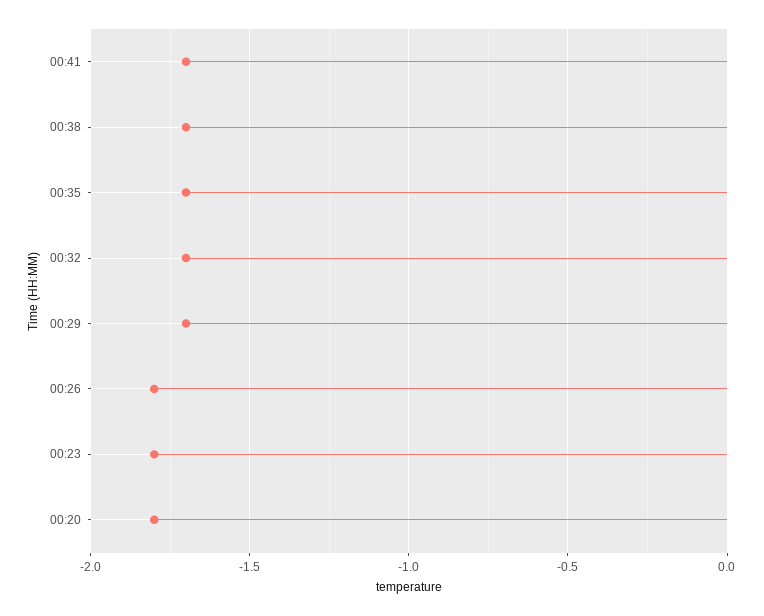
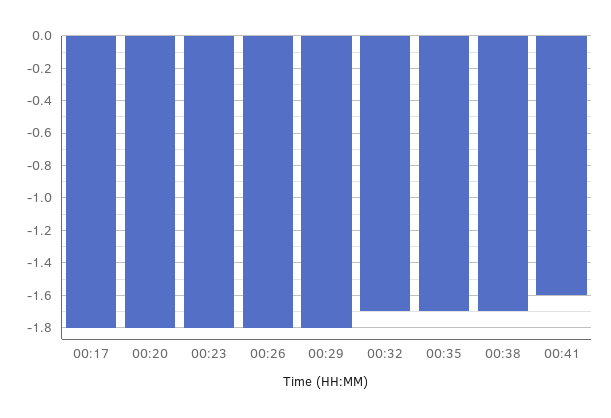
00:41: -1.7 -> -1.6
00:29: -1.7 -> -1.8
00:17: none -> -1.8

